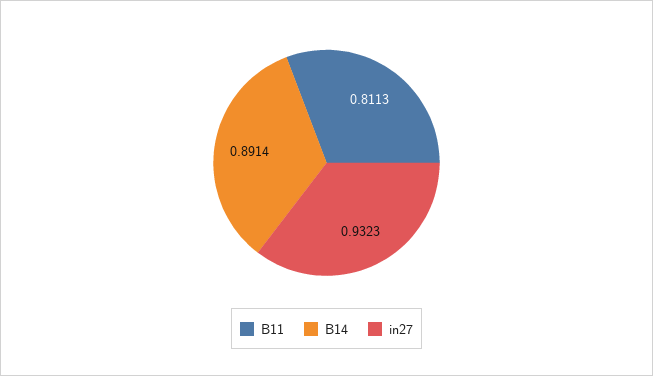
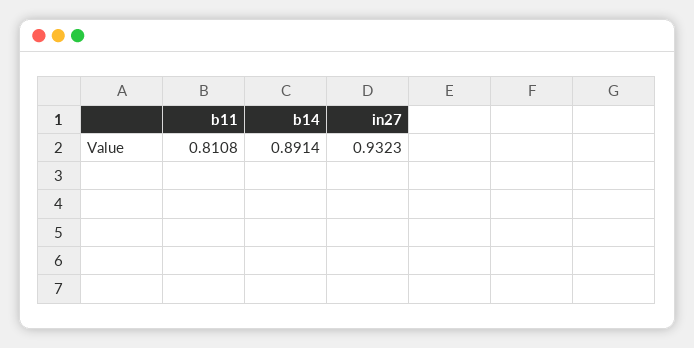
B11: 0.8113 -> 0.8108

